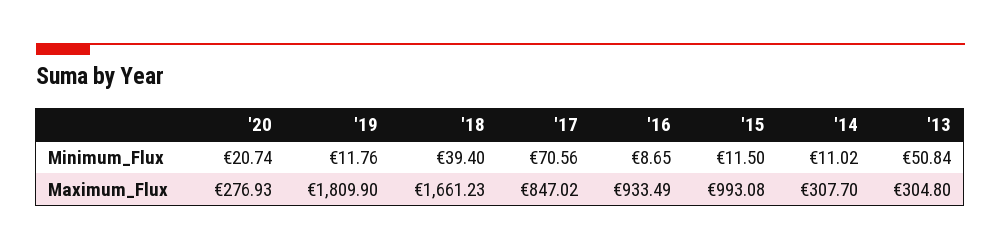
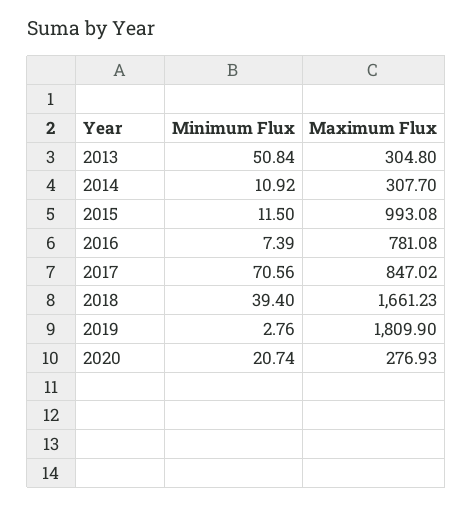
'19, Minimum_Flux: 11.76 -> 2.76
'16, Minimum_Flux: 8.65 -> 7.39
'14, Minimum_Flux: 11.02 -> 10.92
'16, Maximum_Flux: 933.49 -> 781.08

